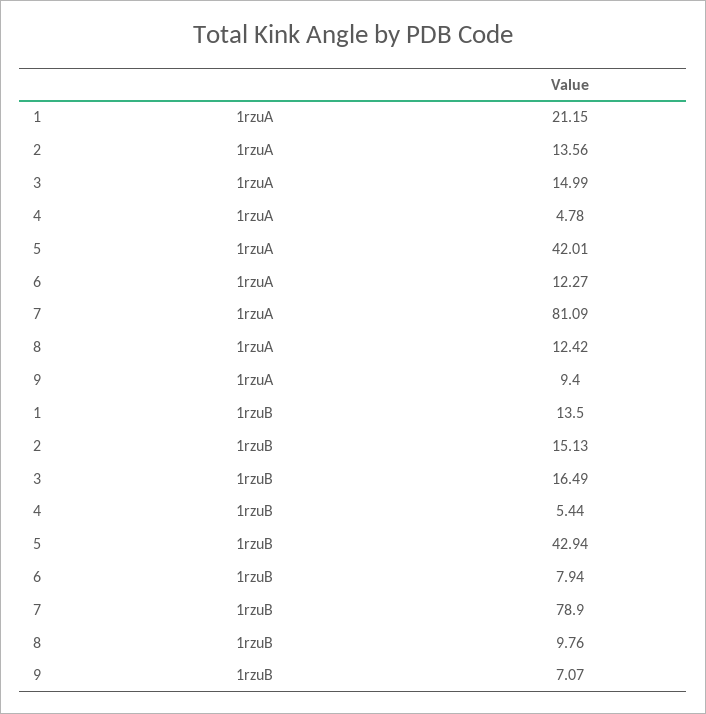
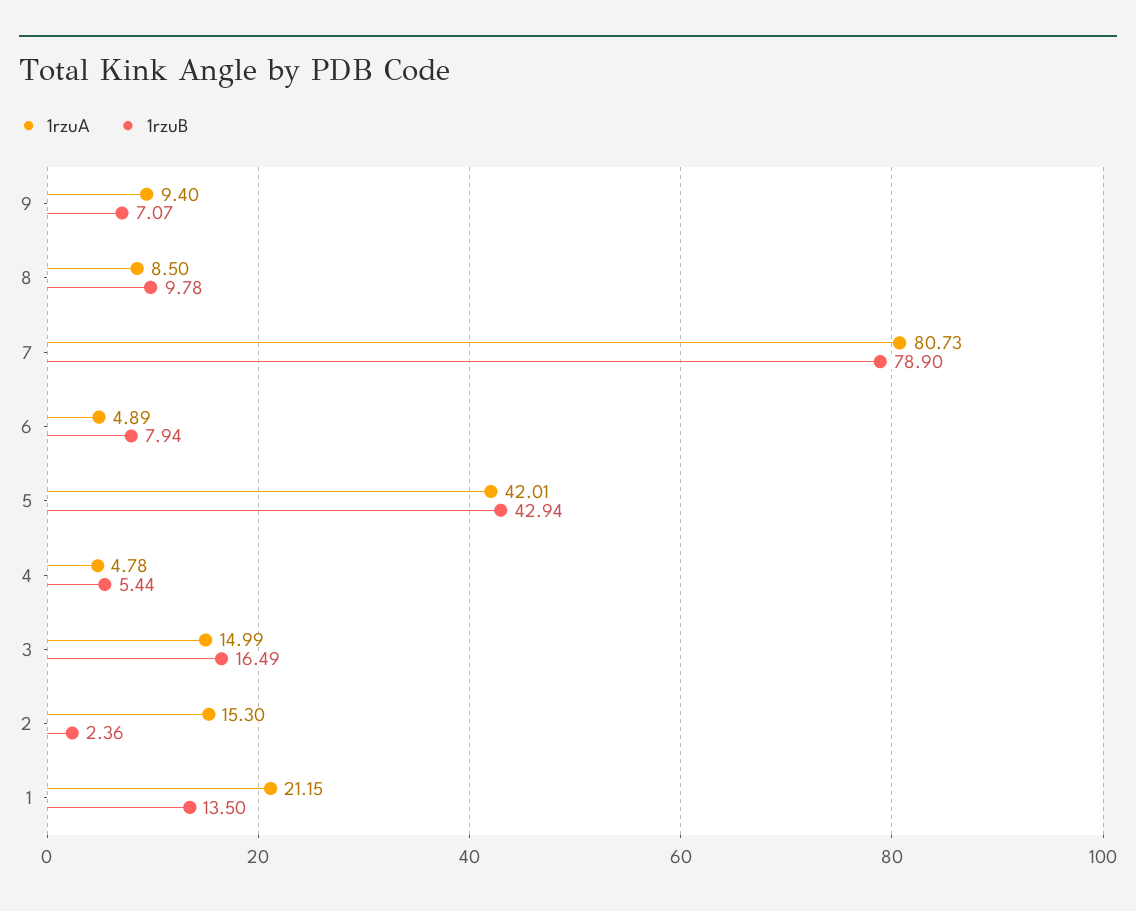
1rzuA, 2: 13.56 -> 15.3
1rzuA, 6: 12.27 -> 4.89
1rzuA, 7: 81.09 -> 80.73
1rzuA, 8: 12.42 -> 8.5
1rzuB, 2: 15.13 -> 2.36
1rzuB, 8: 9.76 -> 9.78

